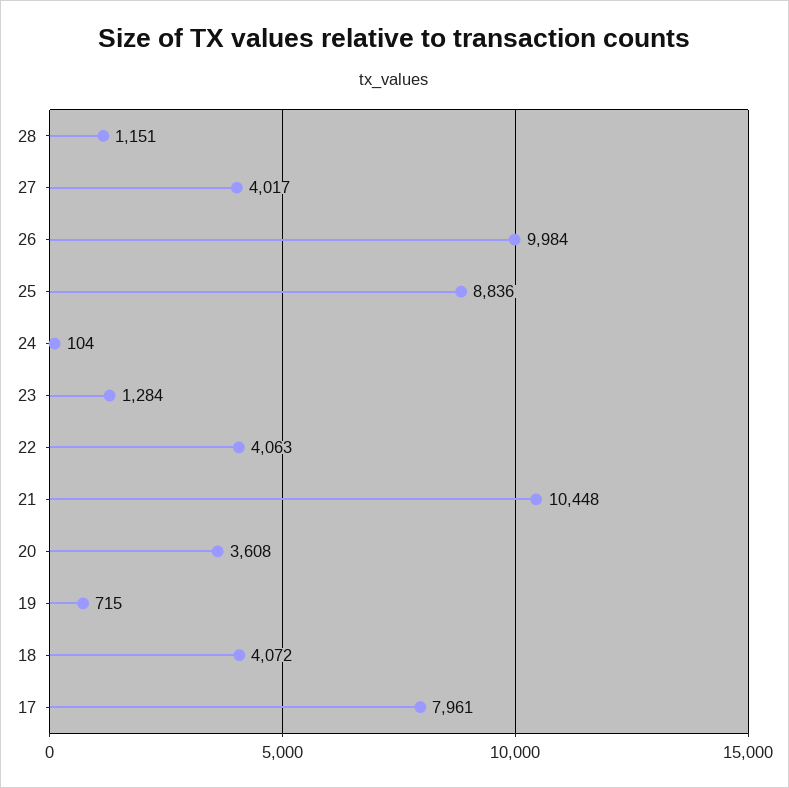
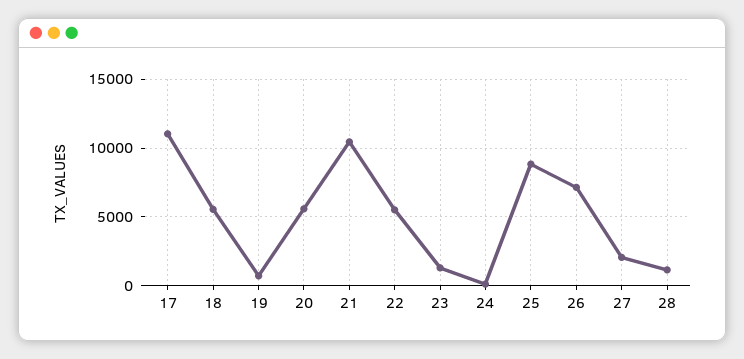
27: 4017 -> 2000
26: 9984 -> 7000
22: 4063 -> 5500
20: 3608 -> 5500
18: 4072 -> 5500
17: 7961 -> 11000

